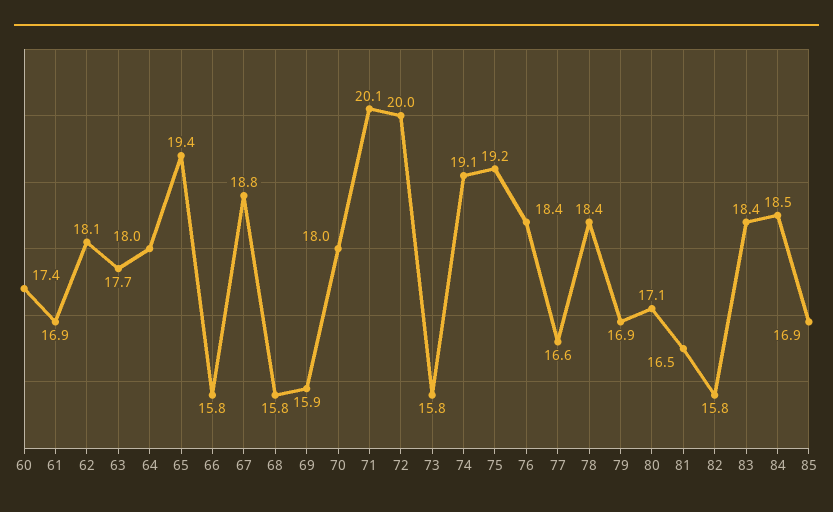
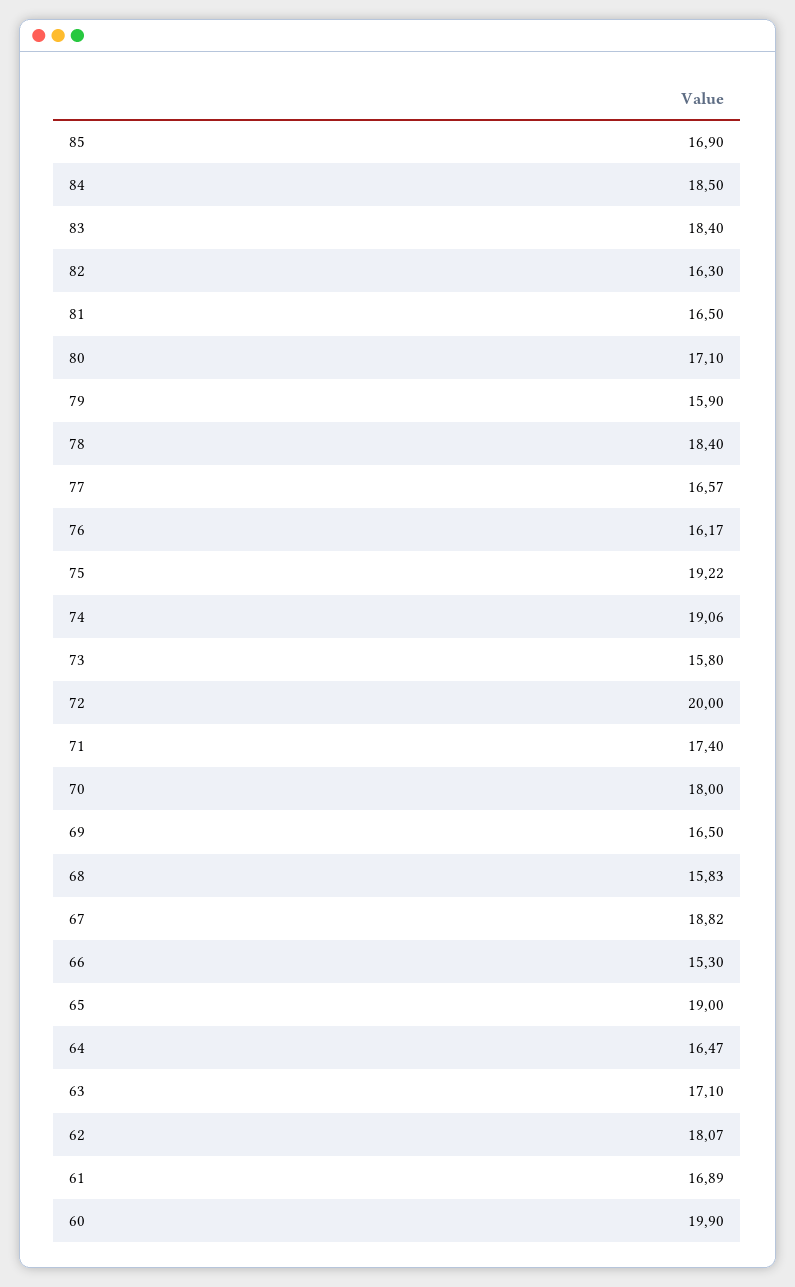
60: 17.4 -> 19.9
63: 17.7 -> 17.1
64: 18 -> 16.47
65: 19.4 -> 19
66: 15.8 -> 15.3
69: 15.9 -> 16.5
71: 20.1 -> 17.4
76: 18.4 -> 16.17
79: 16.9 -> 15.9
82: 15.8 -> 16.3

